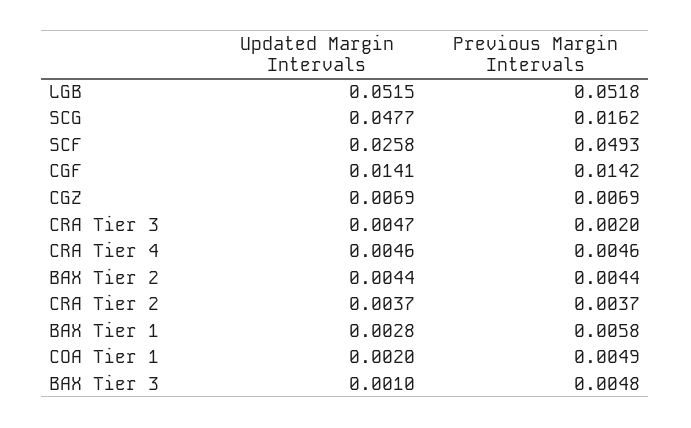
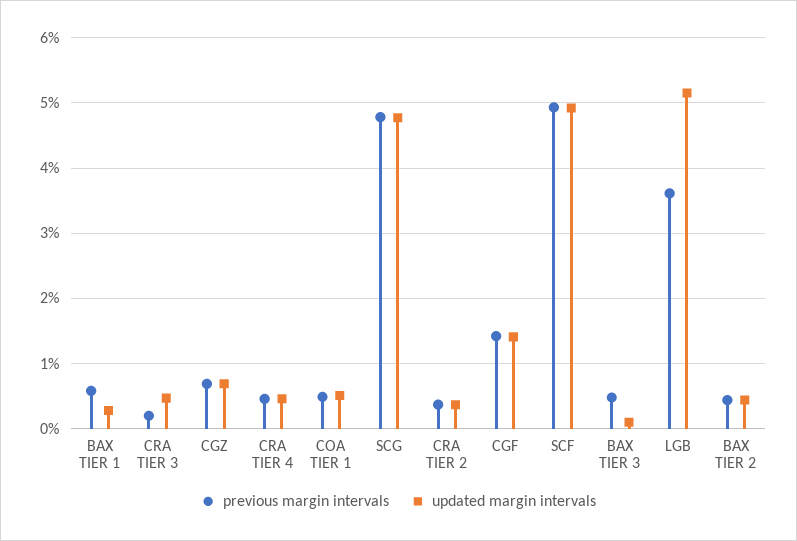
Previous Margin Intervals, LGB: 0.0518 -> 0.036
Previous Margin Intervals, SCG: 0.0162 -> 0.048
Updated Margin Intervals, SCF: 0.0258 -> 0.049
Updated Margin Intervals, COA Tier 1: 0.002 -> 0.005

